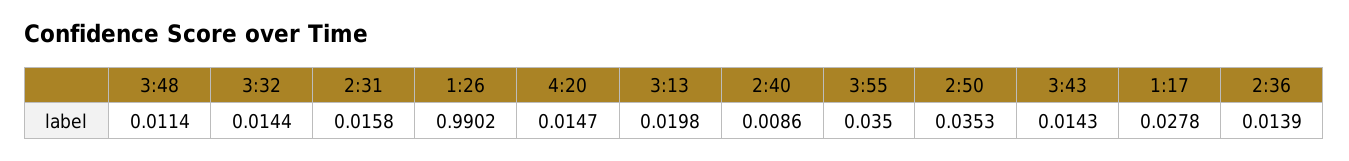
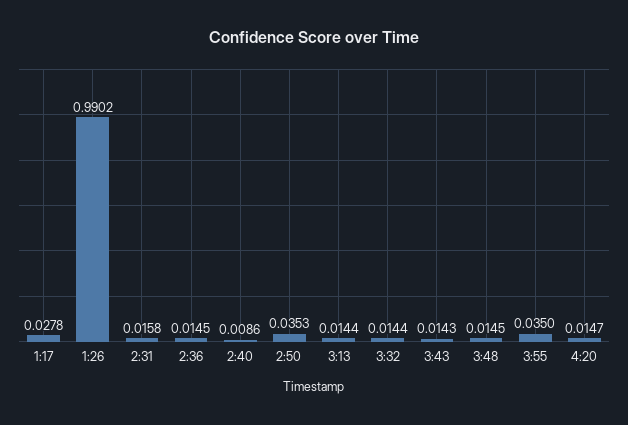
3:48: 0.0114 -> 0.0145
3:13: 0.0198 -> 0.0144
2:36: 0.0139 -> 0.0145

